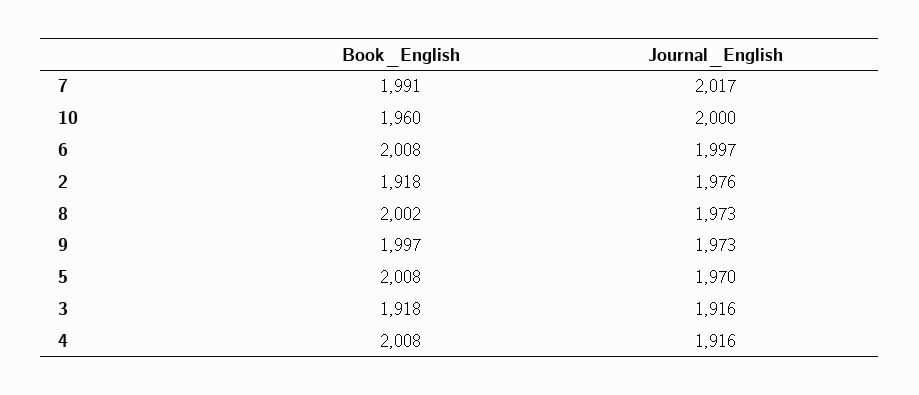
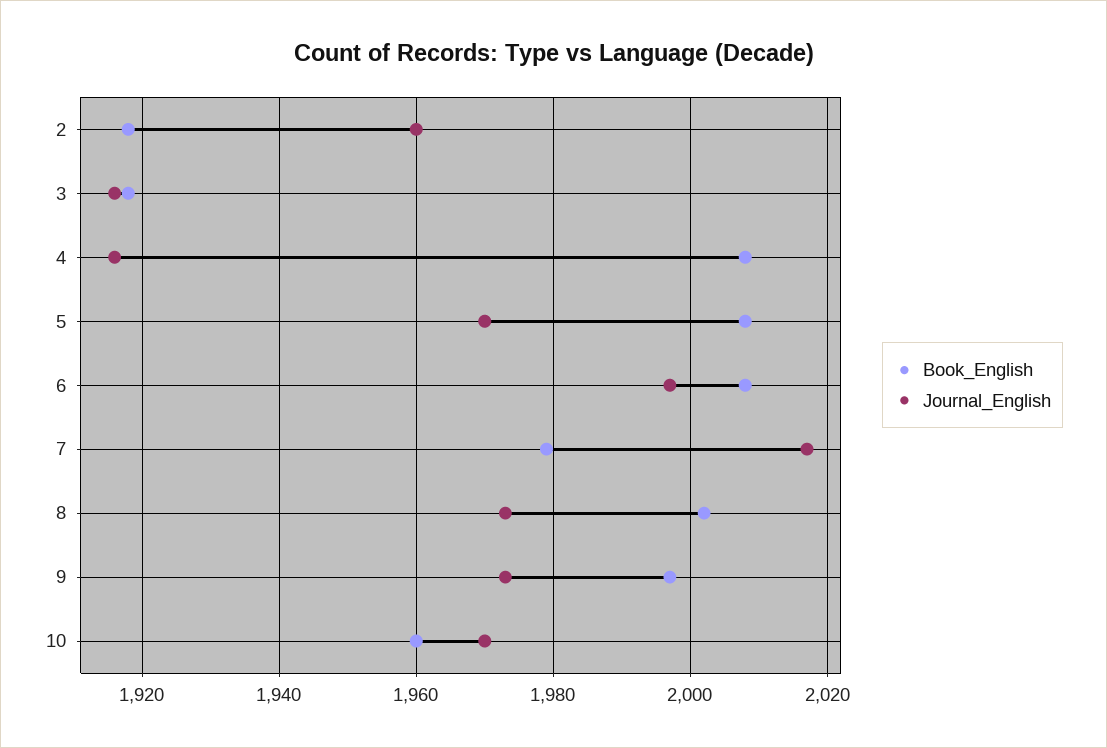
Book_English, 7: 1991 -> 1980
Journal_English, 10: 2000 -> 1970
Journal_English, 2: 1976 -> 1960

